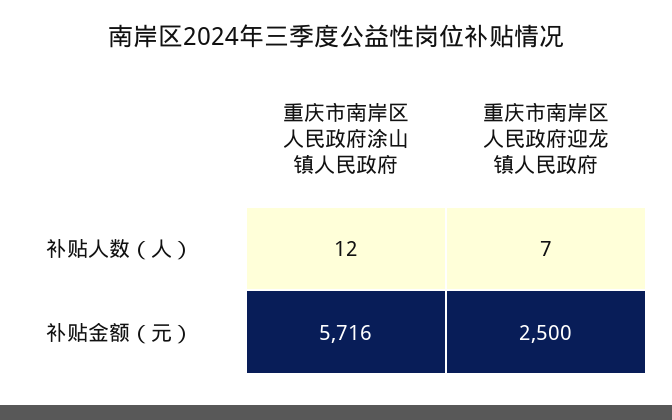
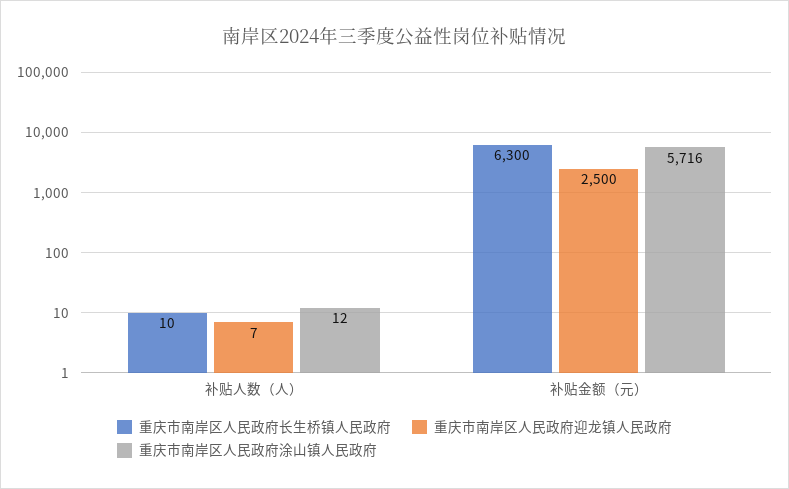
重庆市南岸区人民政府长生桥镇人民政府, 补贴人数（人）: none -> 10
重庆市南岸区人民政府长生桥镇人民政府, 补贴金额（元）: none -> 6300

